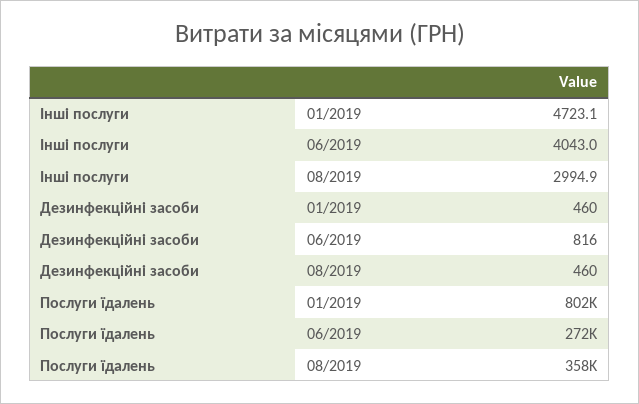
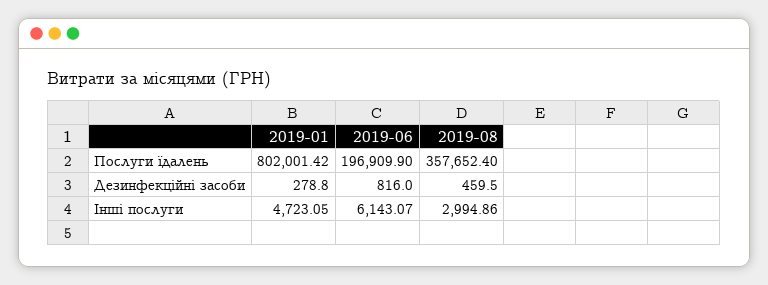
Інші послуги, 06/2019: 4043 -> 6143.07
Дезинфекційні засоби, 01/2019: 460 -> 278.8
Послуги їдалень, 06/2019: 272000 -> 196909.9

